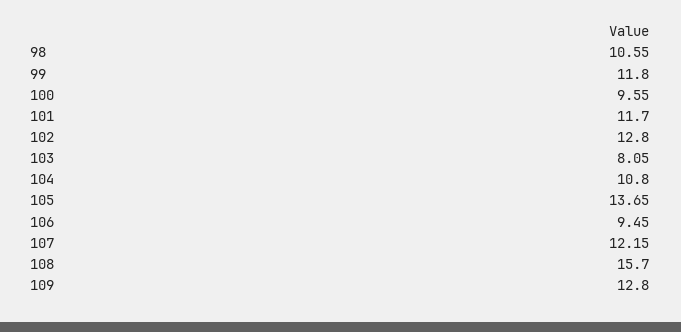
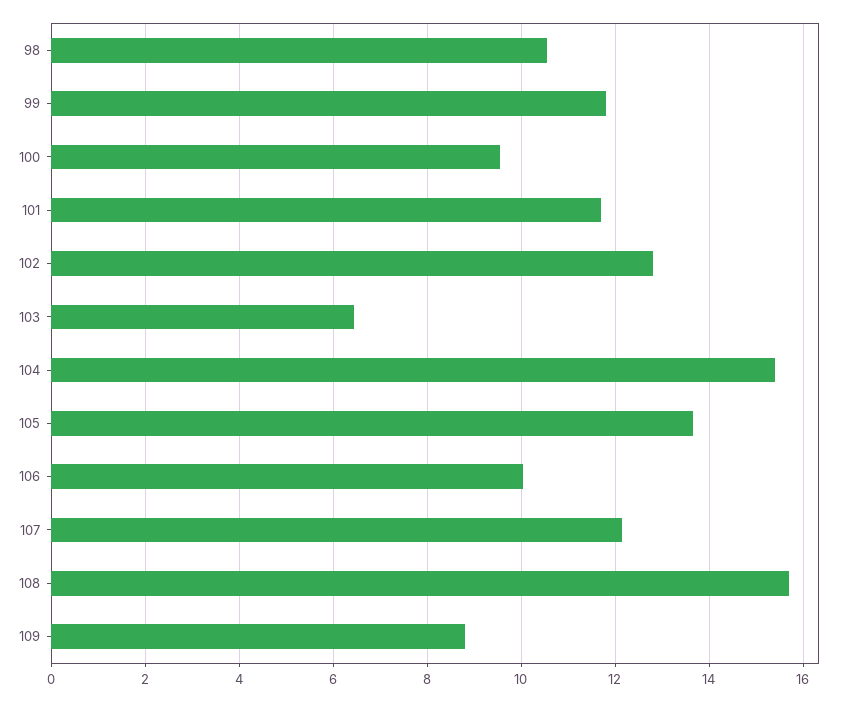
103: 8.05 -> 6.4
104: 10.8 -> 15.4
106: 9.45 -> 10
109: 12.8 -> 8.8

